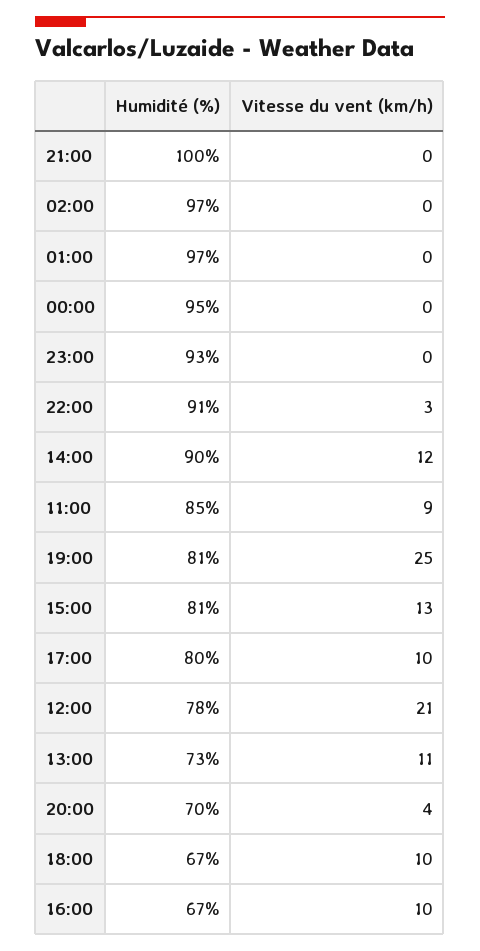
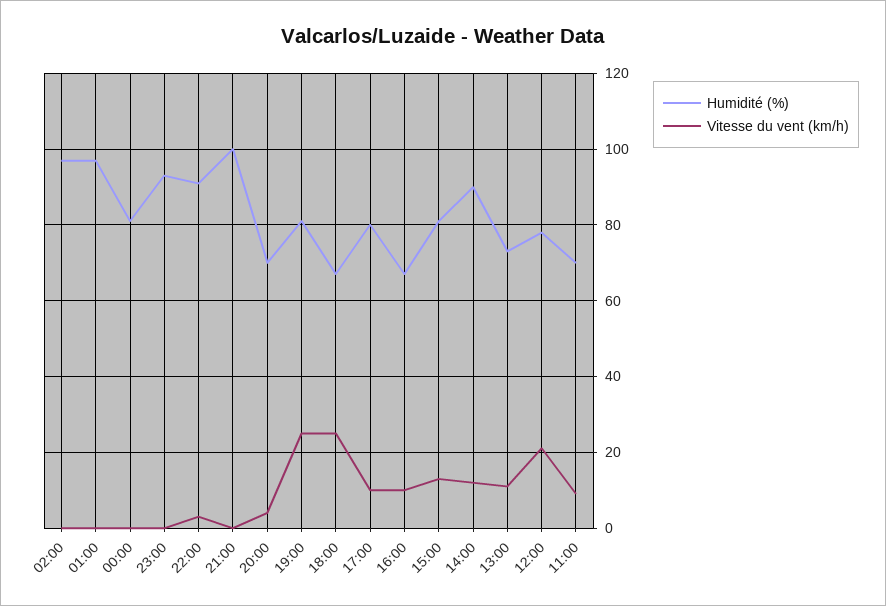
Humidité (%), 00:00: 95 -> 80
Humidité (%), 11:00: 85 -> 70
Vitesse du vent (km/h), 18:00: 10 -> 25

